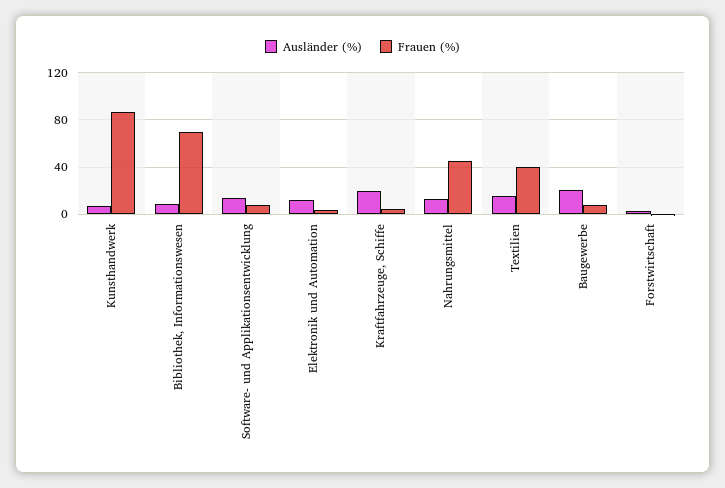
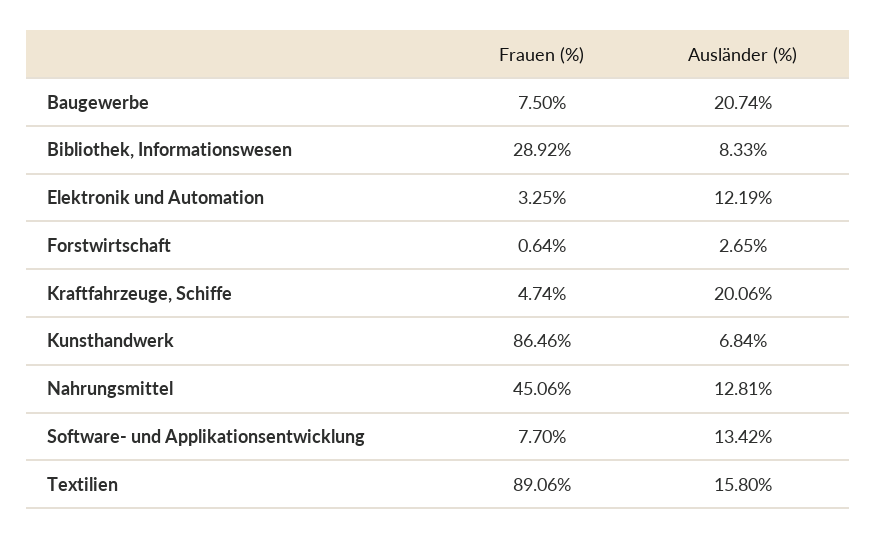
Frauen (%), Bibliothek, Informationswesen: 70 -> 28.92
Frauen (%), Textilien: 40 -> 89.06

